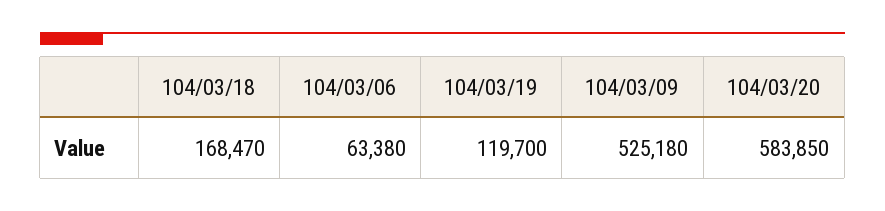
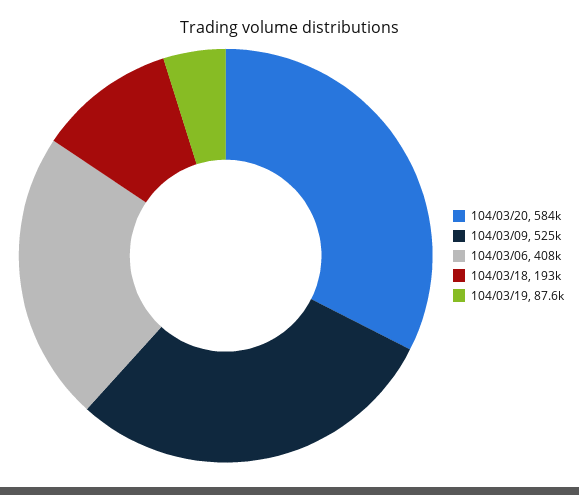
104/03/18: 168470 -> 193000
104/03/06: 63380 -> 408000
104/03/19: 119700 -> 87600

